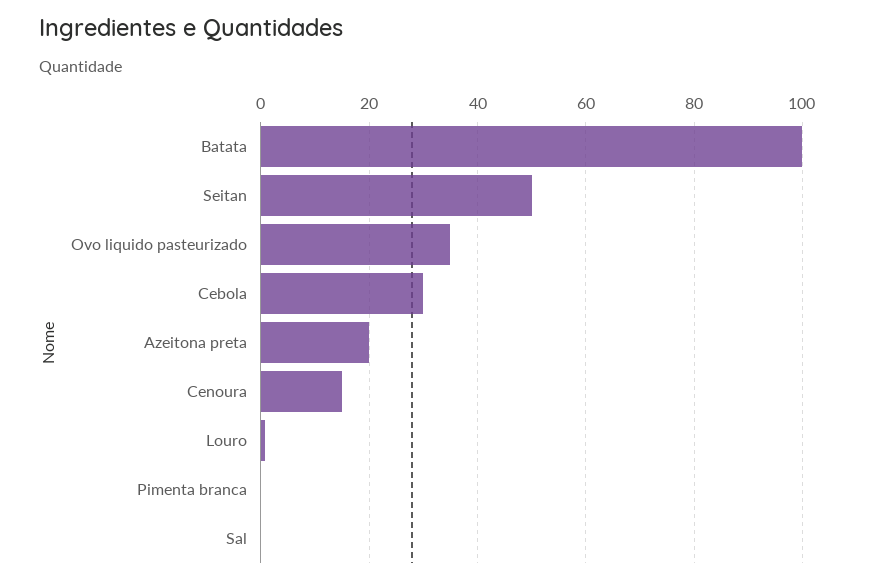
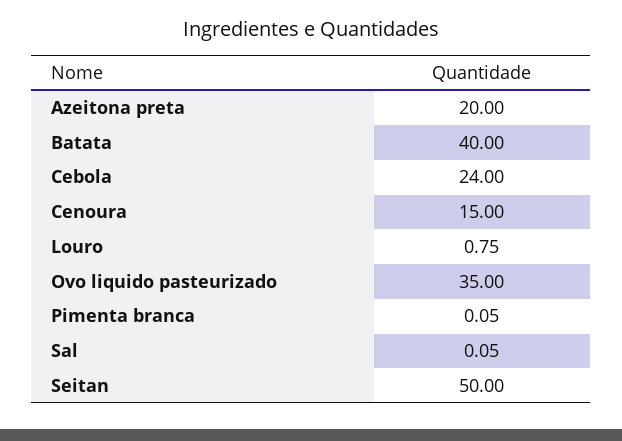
Batata: 100 -> 40
Cebola: 30 -> 24

